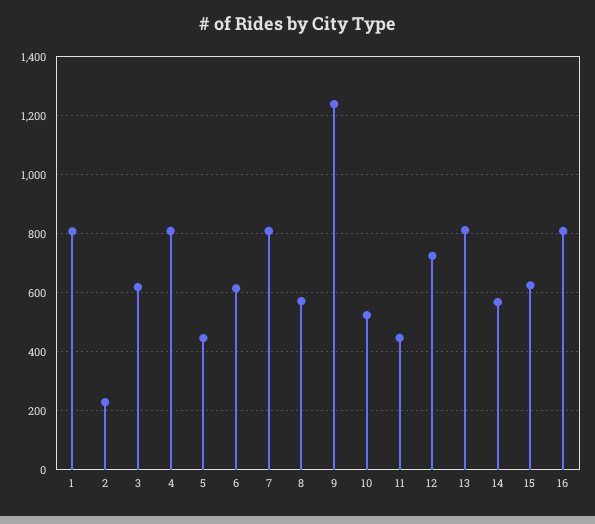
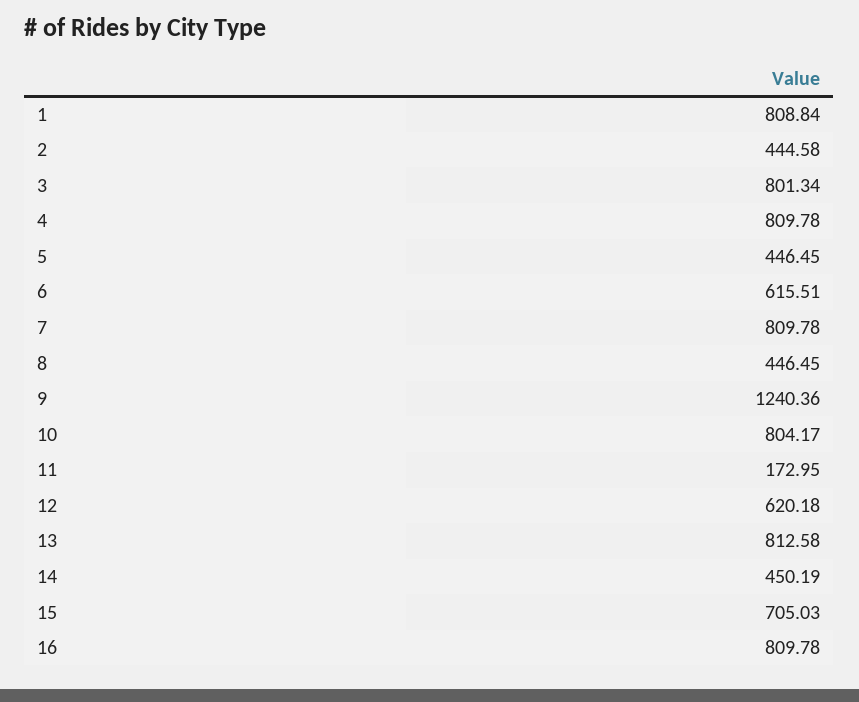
2: 225 -> 444.58
3: 625 -> 801.34
8: 575 -> 446.45
10: 525 -> 804.17
11: 450 -> 172.95
12: 725 -> 620.18
14: 575 -> 450.19
15: 625 -> 705.03

